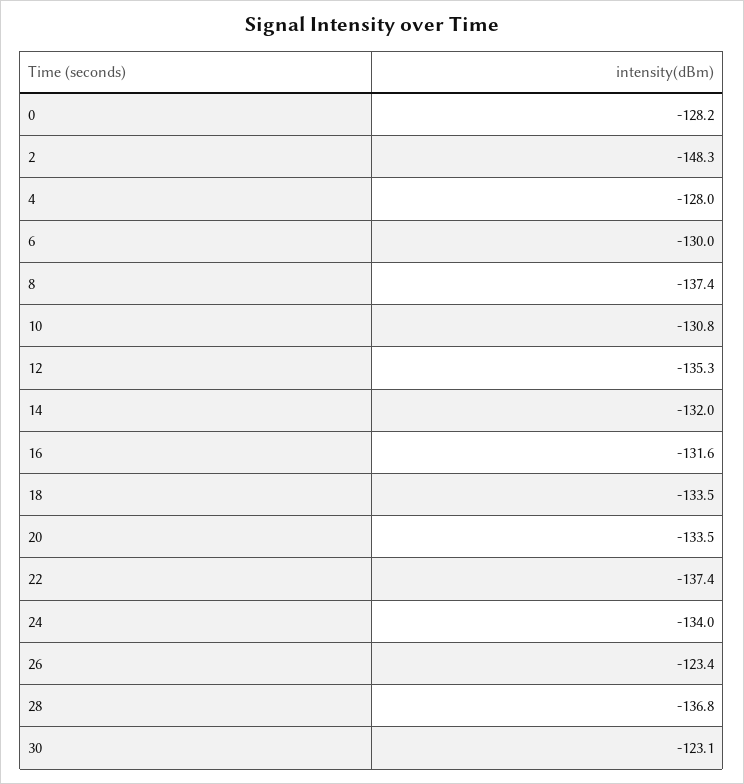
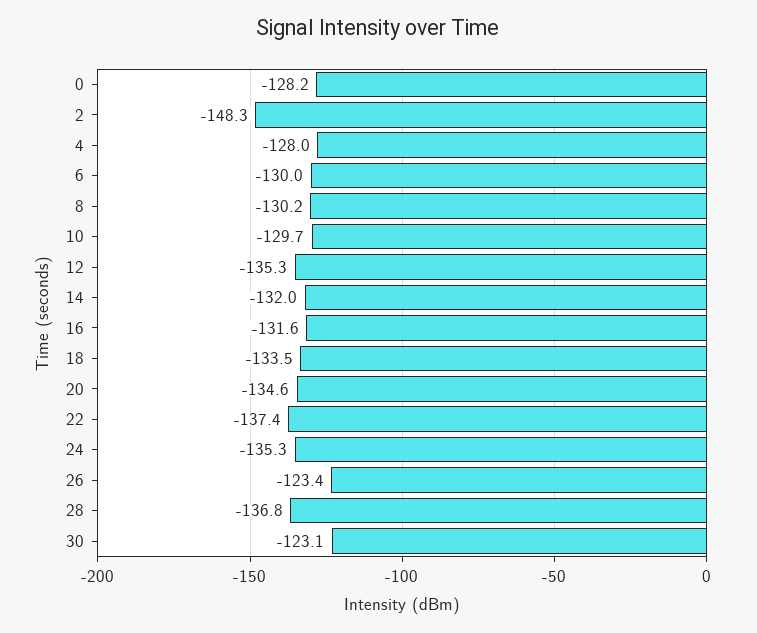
8: -137.4 -> -130.2
10: -130.8 -> -129.7
20: -133.5 -> -134.6
24: -134 -> -135.3

